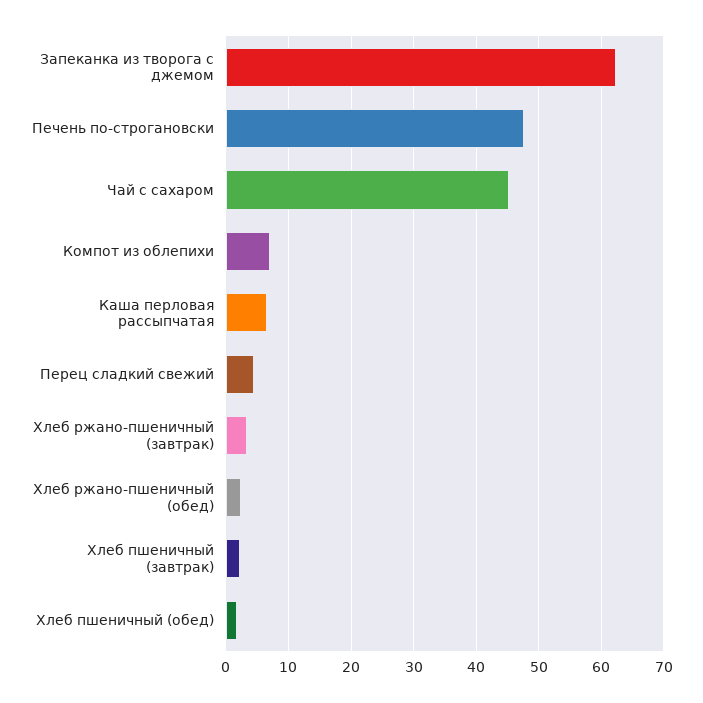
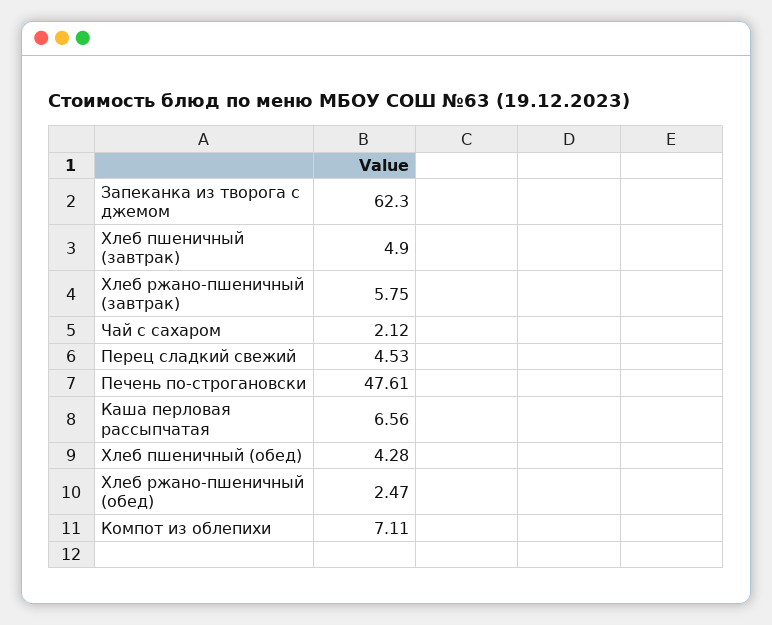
Чай с сахаром: 45 -> 2.12
Хлеб ржано-пшеничный (завтрак): 3 -> 5.75
Хлеб пшеничный (завтрак): 2 -> 4.9
Хлеб пшеничный (обед): 2 -> 4.28

